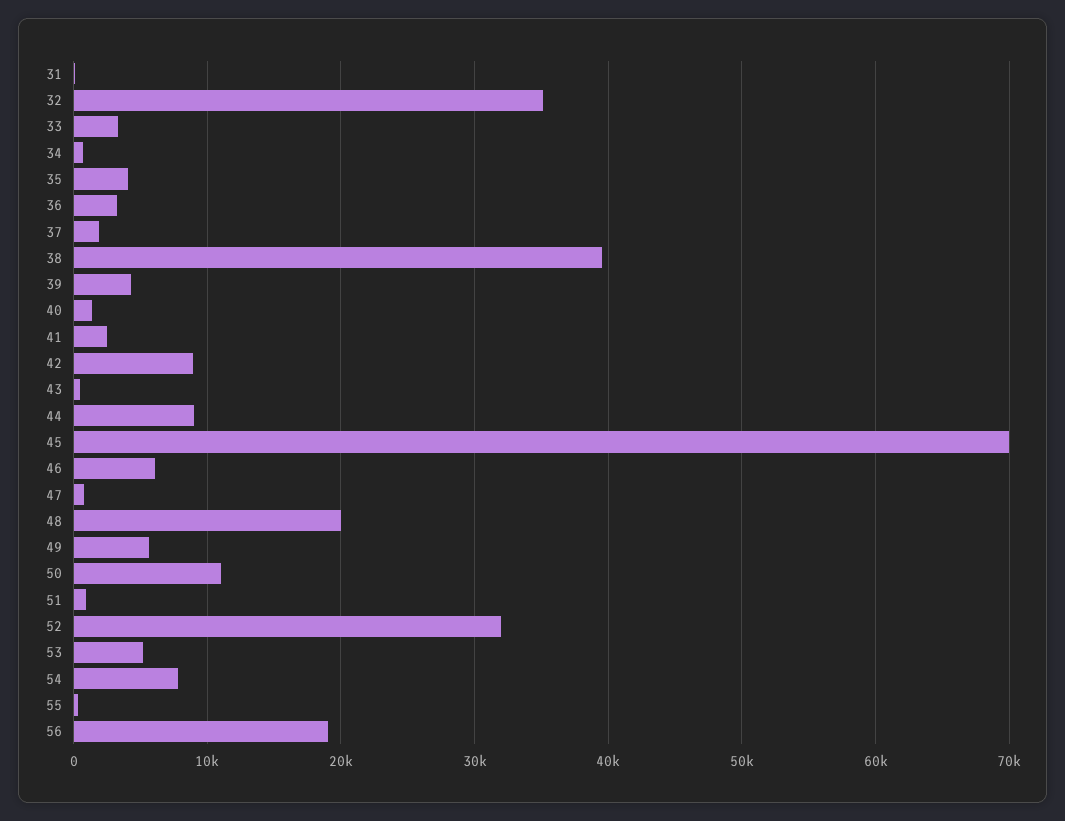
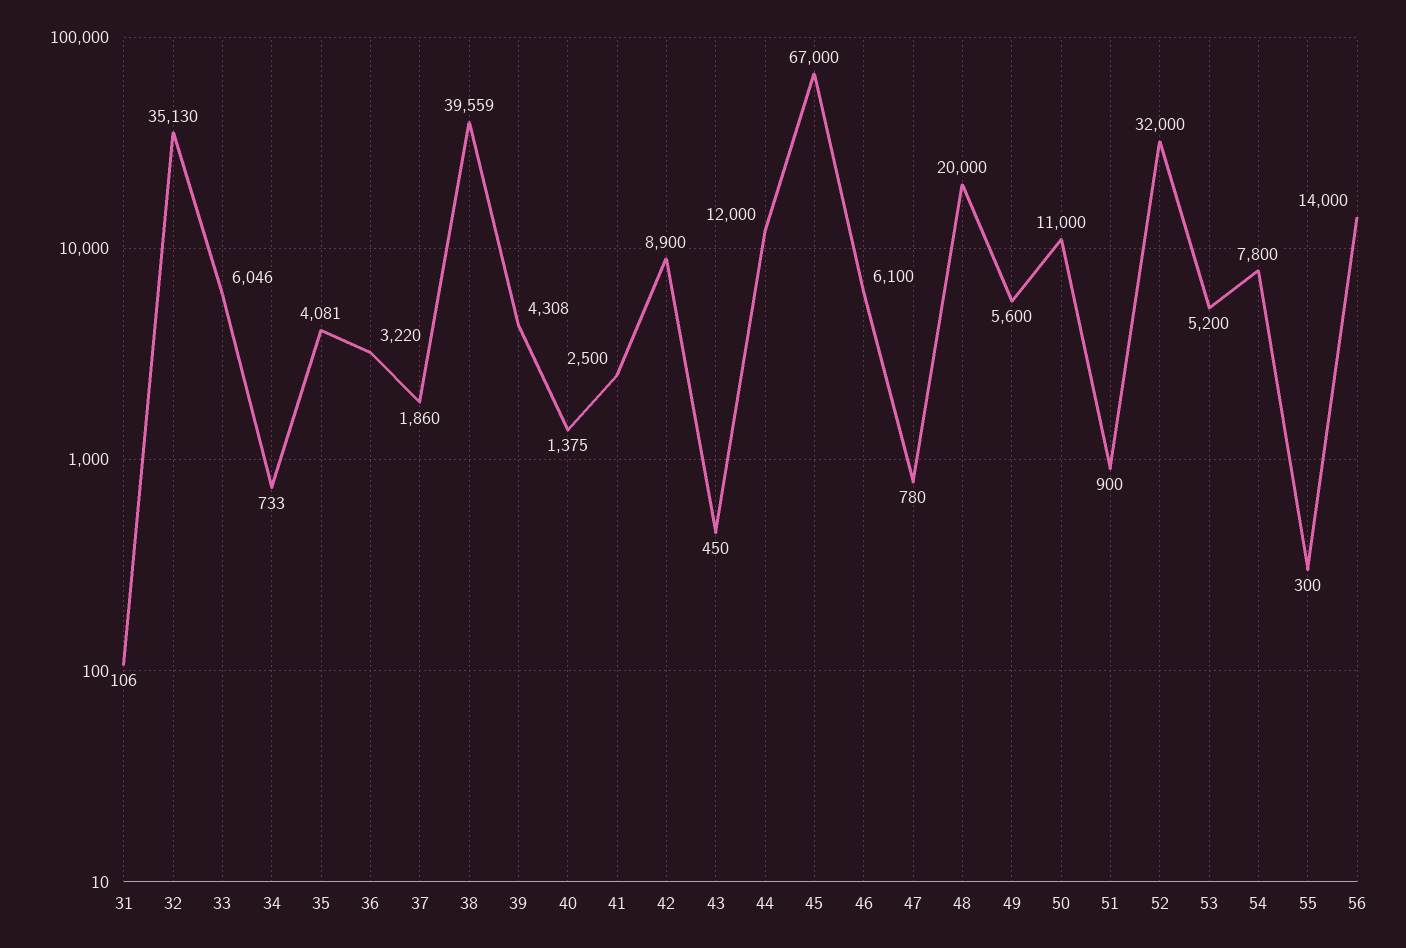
33: 3000 -> 6046
44: 9000 -> 12000
45: 70000 -> 67000
56: 19000 -> 14000

